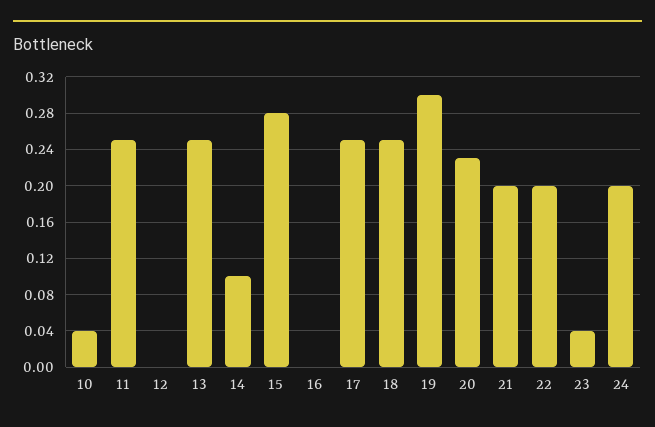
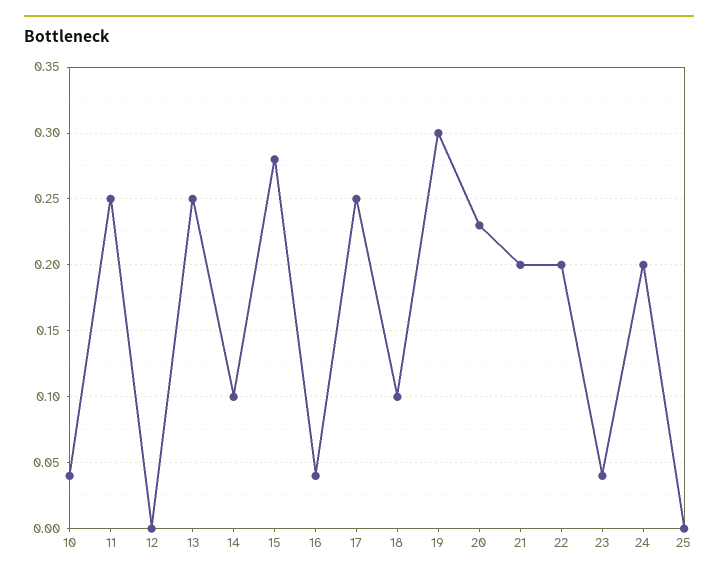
16: 0 -> 0.04
18: 0.25 -> 0.1
25: none -> 0

